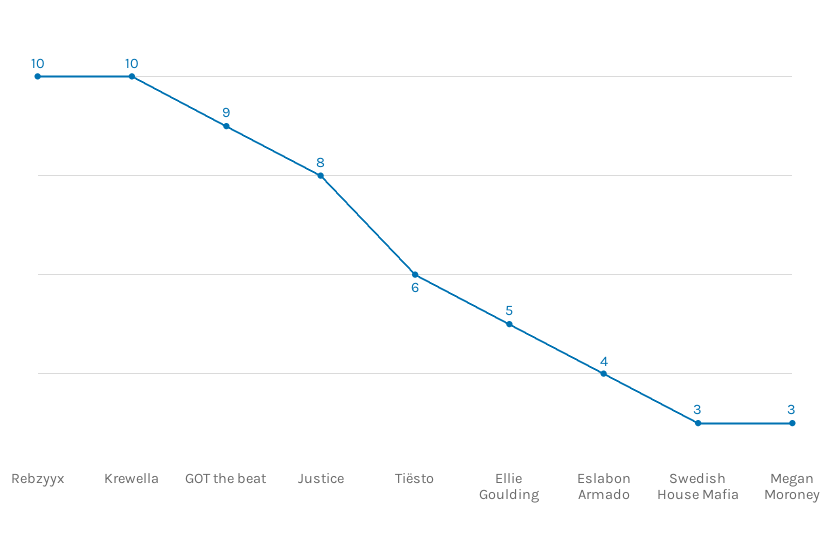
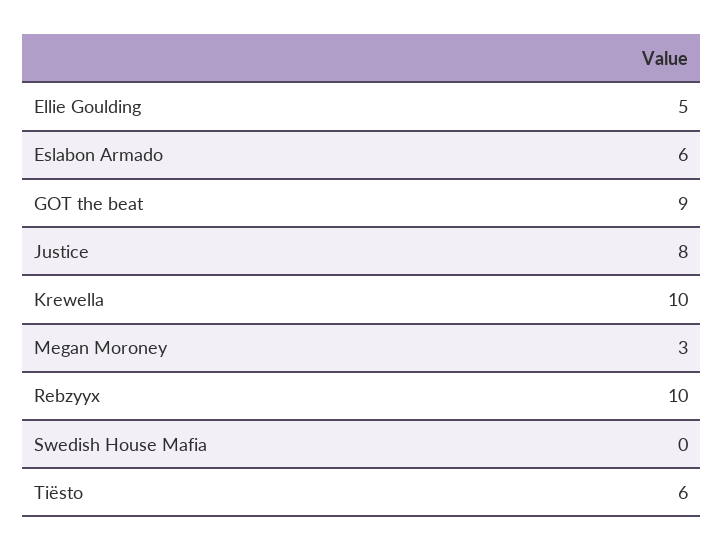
Eslabon Armado: 4 -> 6
Swedish House Mafia: 3 -> 0

